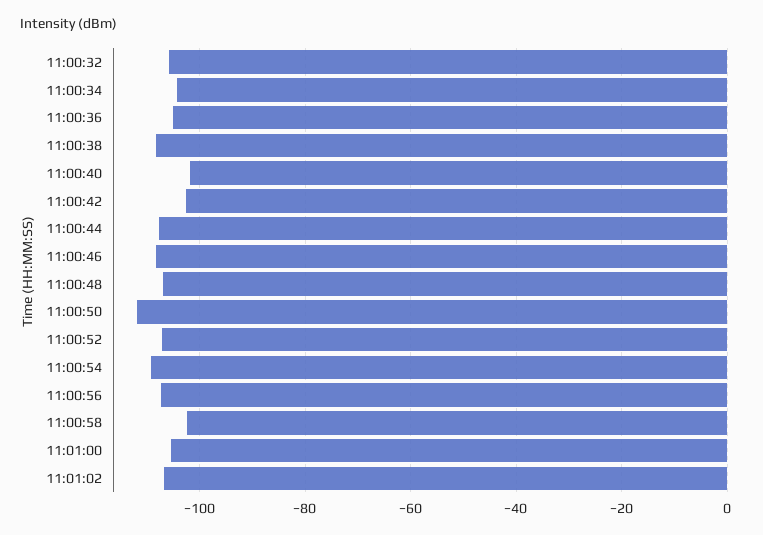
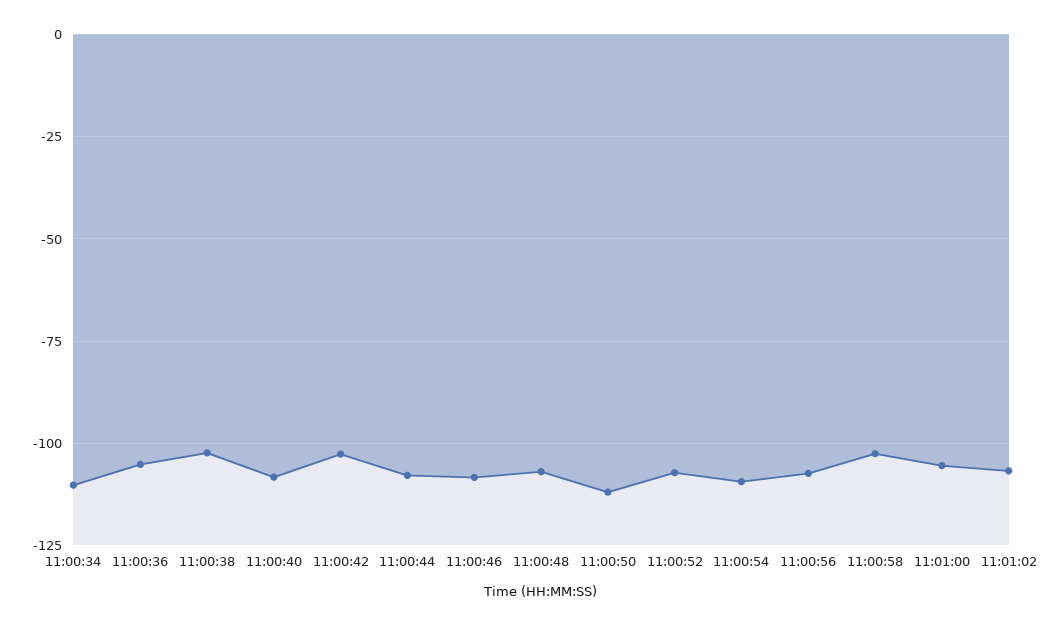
11:00:32: -106 -> none
11:00:34: -104 -> -110
11:00:38: -108 -> -102.5
11:00:40: -102 -> -107.5

